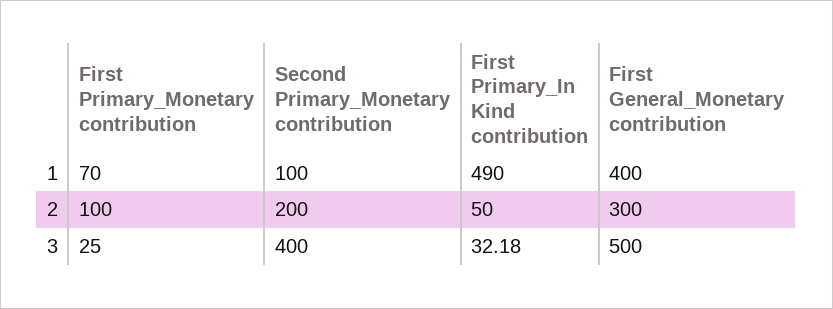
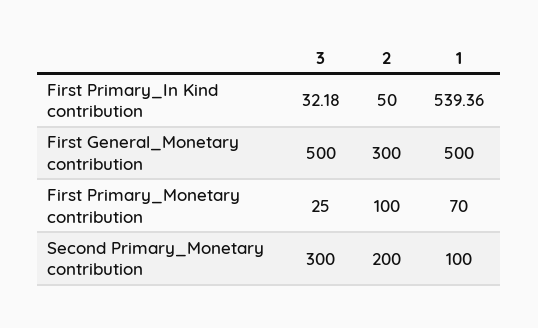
First Primary_In Kind contribution, 1: 490 -> 539.36
First General_Monetary contribution, 1: 400 -> 500
Second Primary_Monetary contribution, 3: 400 -> 300

